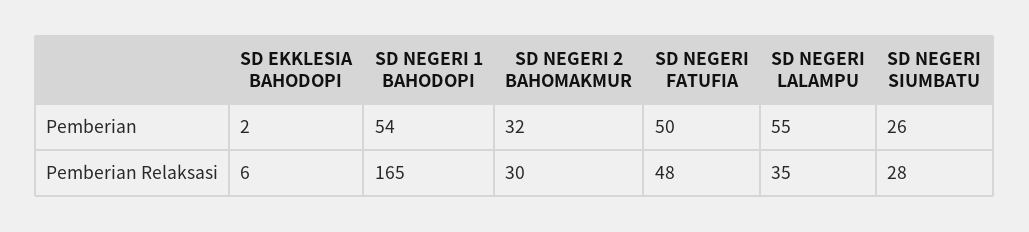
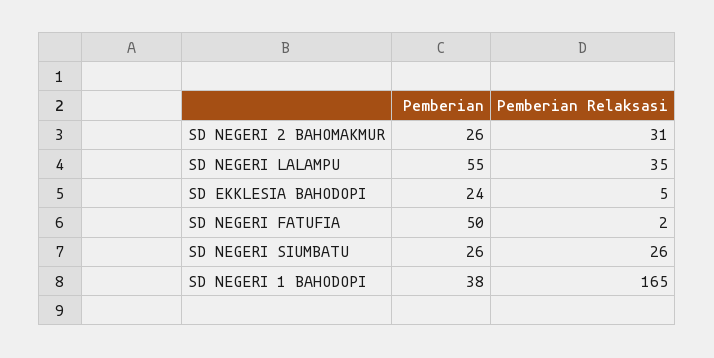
SD EKKLESIA BAHODOPI, Pemberian: 2 -> 24
SD NEGERI 1 BAHODOPI, Pemberian: 54 -> 38
SD NEGERI 2 BAHOMAKMUR, Pemberian: 32 -> 26
SD EKKLESIA BAHODOPI, Pemberian Relaksasi: 6 -> 5
SD NEGERI 2 BAHOMAKMUR, Pemberian Relaksasi: 30 -> 31
SD NEGERI FATUFIA, Pemberian Relaksasi: 48 -> 2
SD NEGERI SIUMBATU, Pemberian Relaksasi: 28 -> 26

